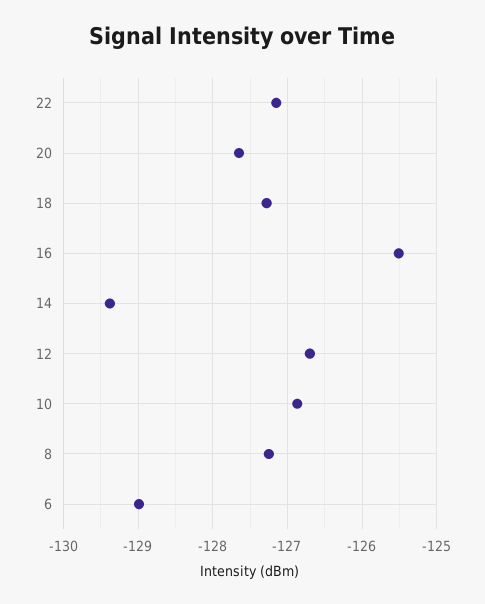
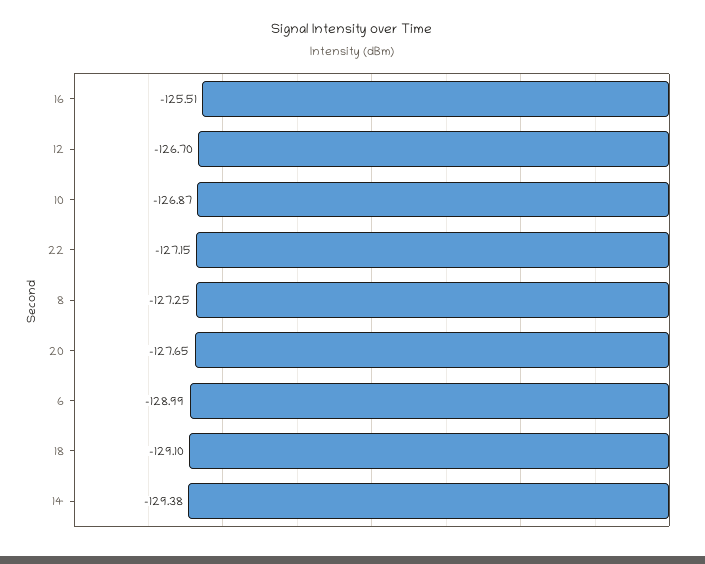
18: -127.3 -> -129.1

